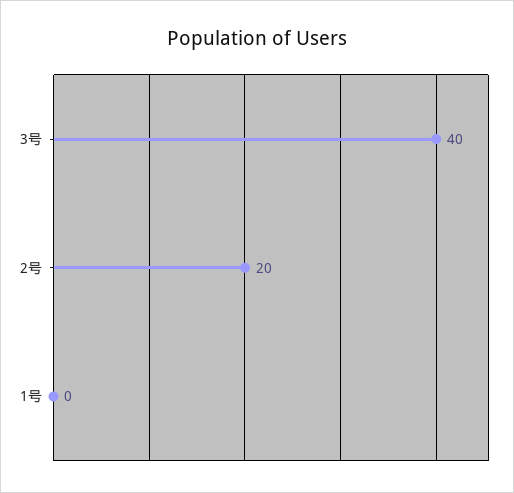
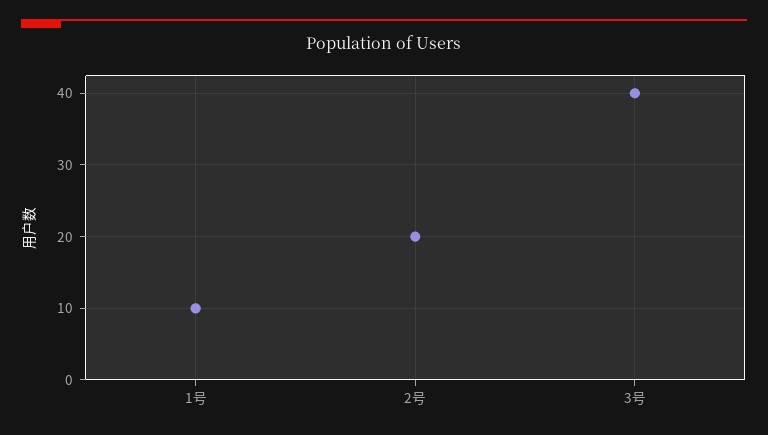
1号: 0 -> 10

